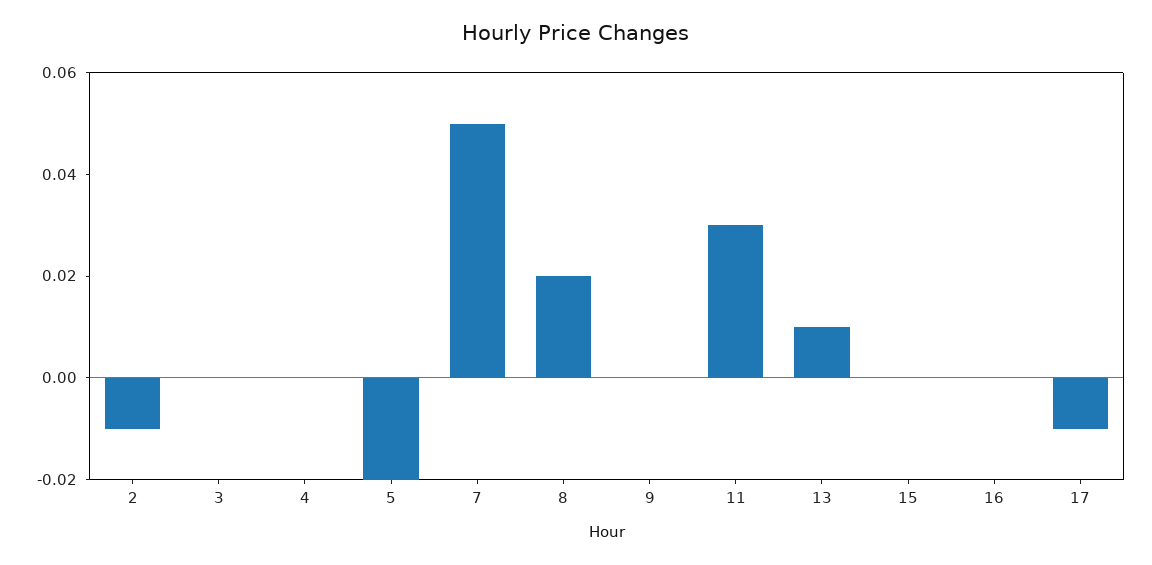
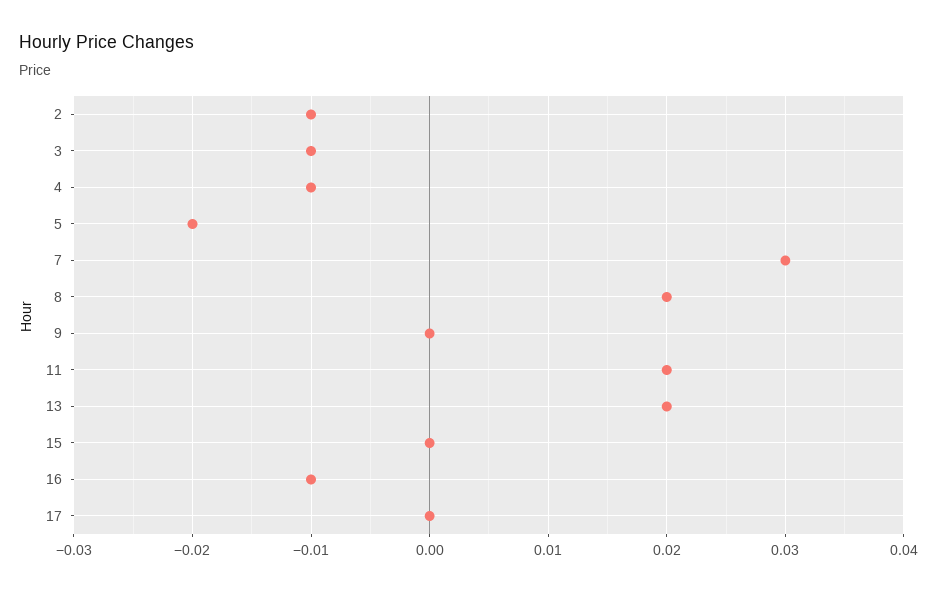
3: 0 -> -0.01
4: 0 -> -0.01
7: 0.05 -> 0.03
11: 0.03 -> 0.02
13: 0.01 -> 0.02
16: 0 -> -0.01
17: -0.01 -> 0

